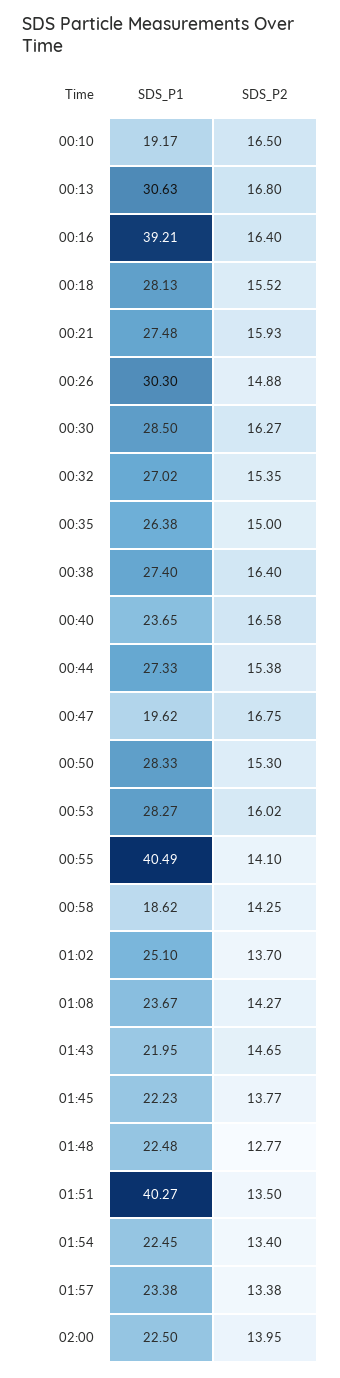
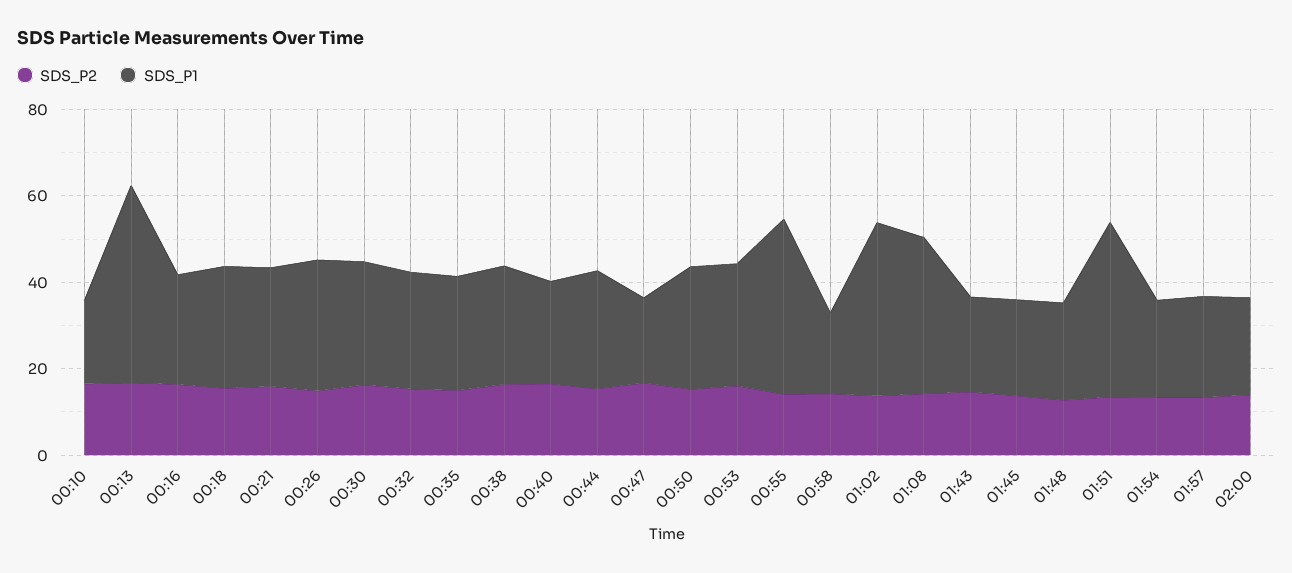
SDS_P1, 00:13: 30.63 -> 45
SDS_P1, 00:16: 39.21 -> 25
SDS_P1, 01:02: 25.1 -> 40
SDS_P1, 01:08: 23.67 -> 35

